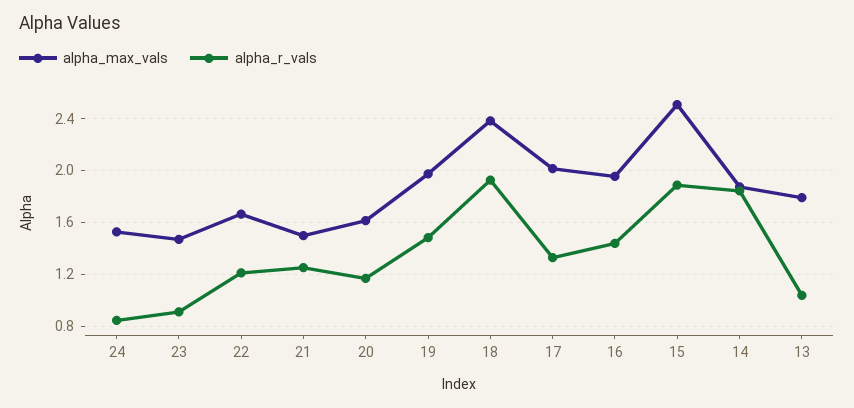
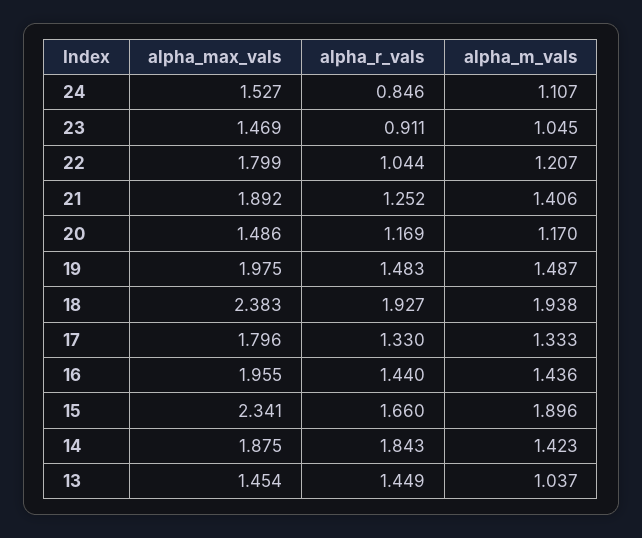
alpha_max_vals, 22: 1.65 -> 1.799
alpha_r_vals, 22: 1.2 -> 1.044
alpha_max_vals, 21: 1.5 -> 1.892
alpha_max_vals, 20: 1.6 -> 1.486
alpha_max_vals, 17: 2 -> 1.796
alpha_max_vals, 15: 2.5 -> 2.341
alpha_r_vals, 15: 1.9 -> 1.66
alpha_max_vals, 13: 1.8 -> 1.454
alpha_r_vals, 13: 1.05 -> 1.449
alpha_m_vals, 24: none -> 1.107
alpha_m_vals, 23: none -> 1.045
alpha_m_vals, 22: none -> 1.207
alpha_m_vals, 21: none -> 1.406
alpha_m_vals, 20: none -> 1.17
alpha_m_vals, 19: none -> 1.487
alpha_m_vals, 18: none -> 1.938
alpha_m_vals, 17: none -> 1.333
alpha_m_vals, 16: none -> 1.436
alpha_m_vals, 15: none -> 1.896
alpha_m_vals, 14: none -> 1.423
alpha_m_vals, 13: none -> 1.037

